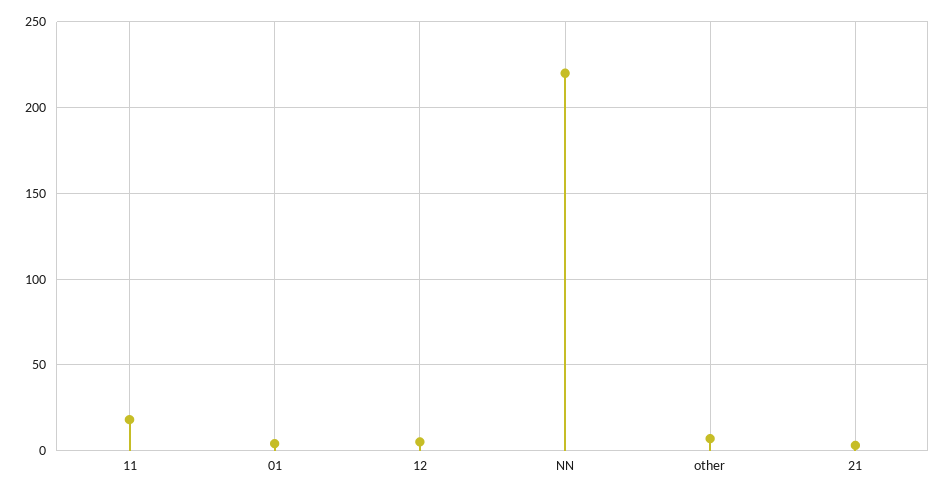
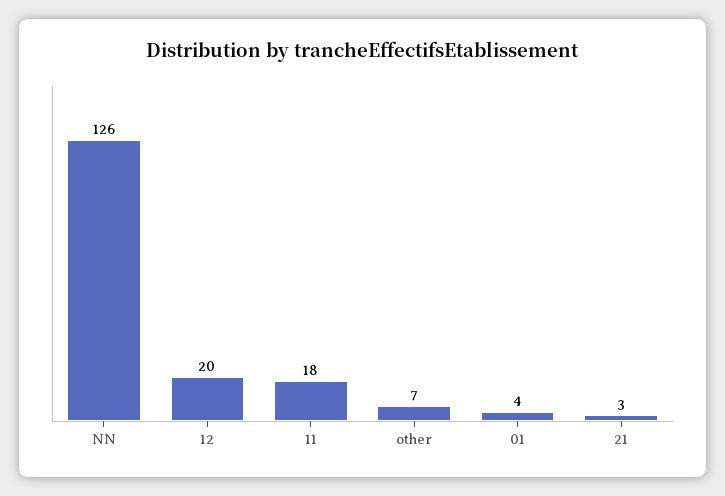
12: 5 -> 20
NN: 220 -> 126

